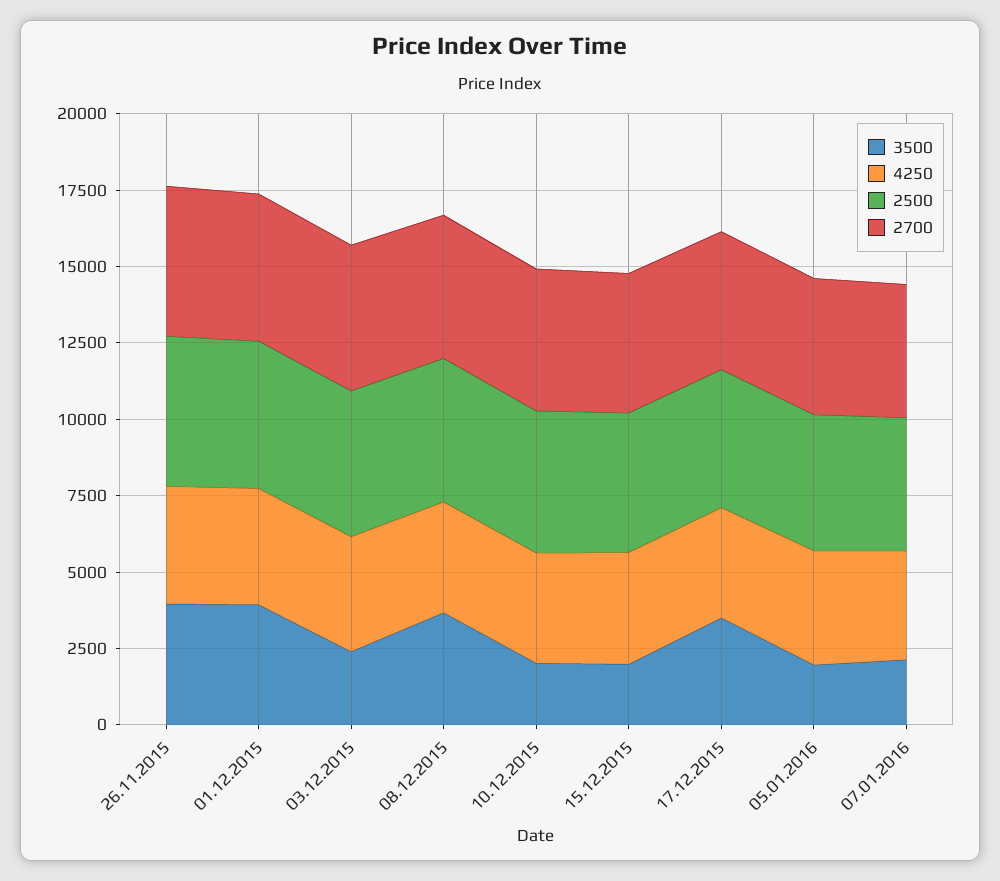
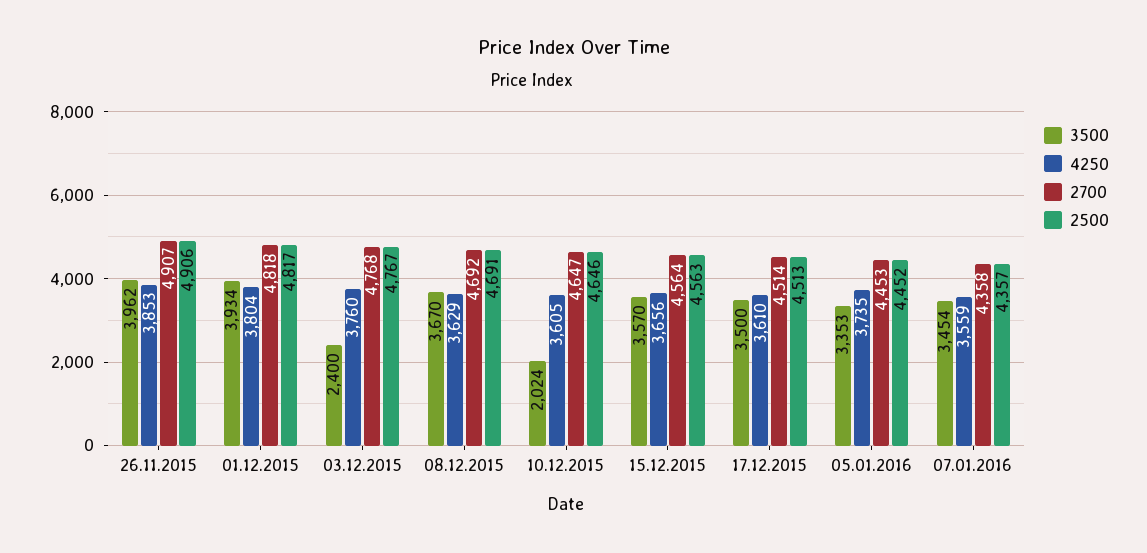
3500, 15.12.2015: 2000 -> 3570
3500, 05.01.2016: 2000 -> 3353
3500, 07.01.2016: 2000 -> 3454

